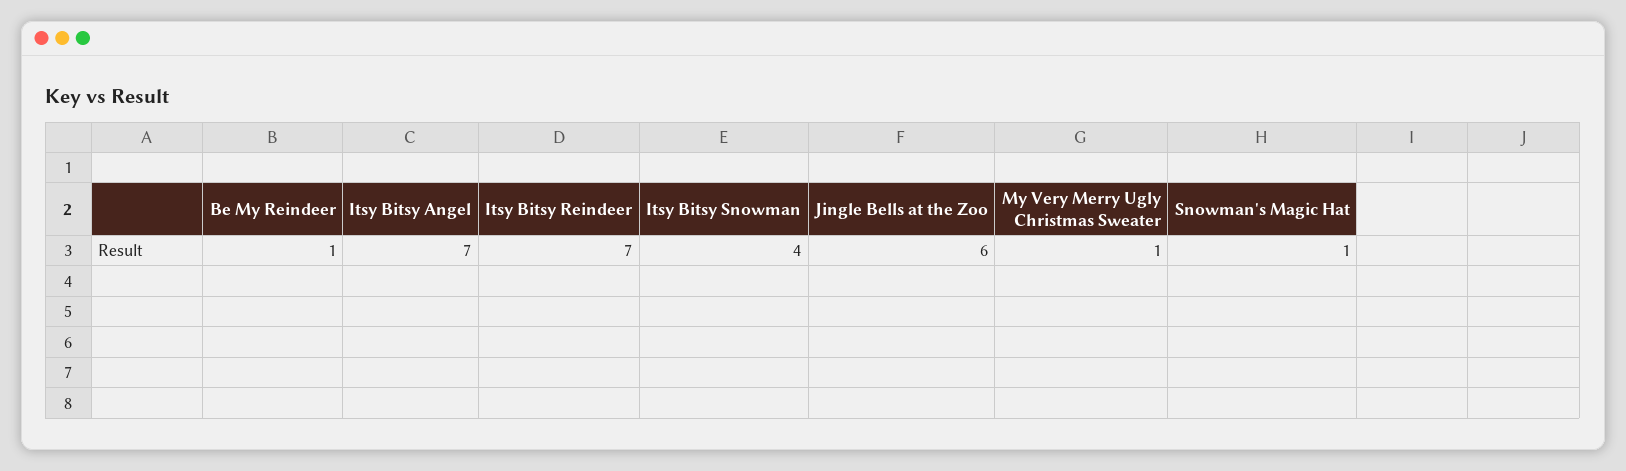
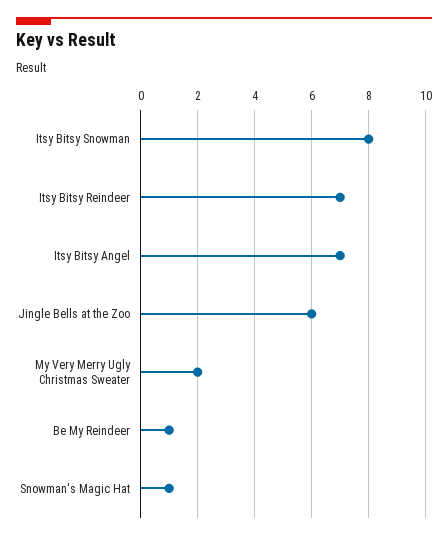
Itsy Bitsy Snowman: 4 -> 8
My Very Merry Ugly Christmas Sweater: 1 -> 2

